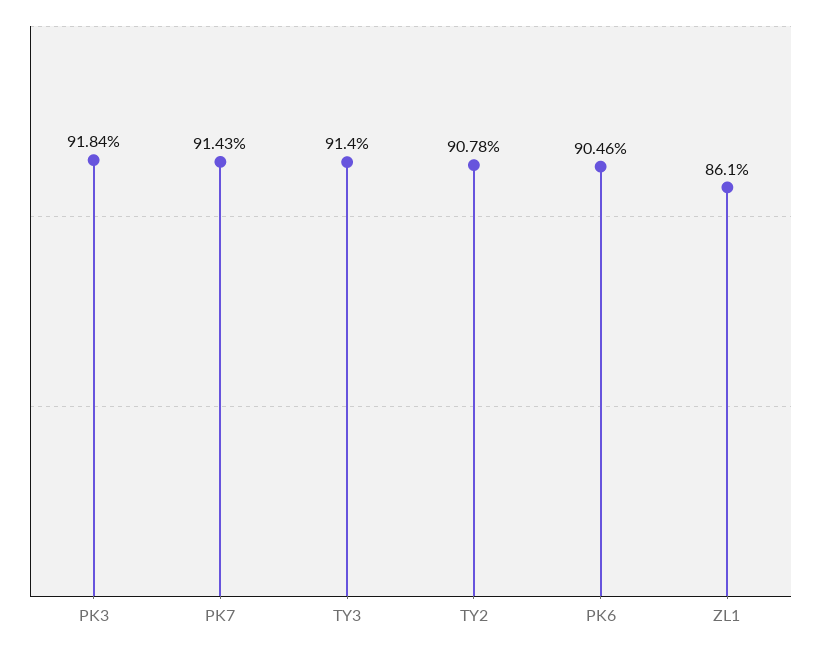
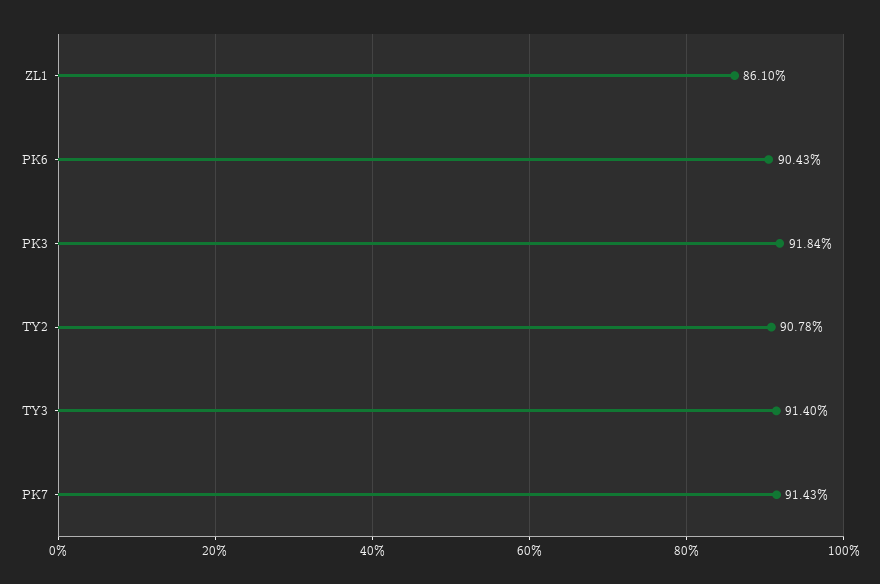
PK6: 90.46 -> 90.43

